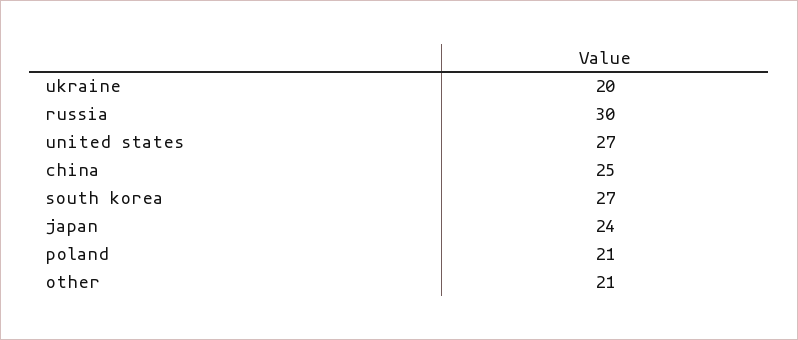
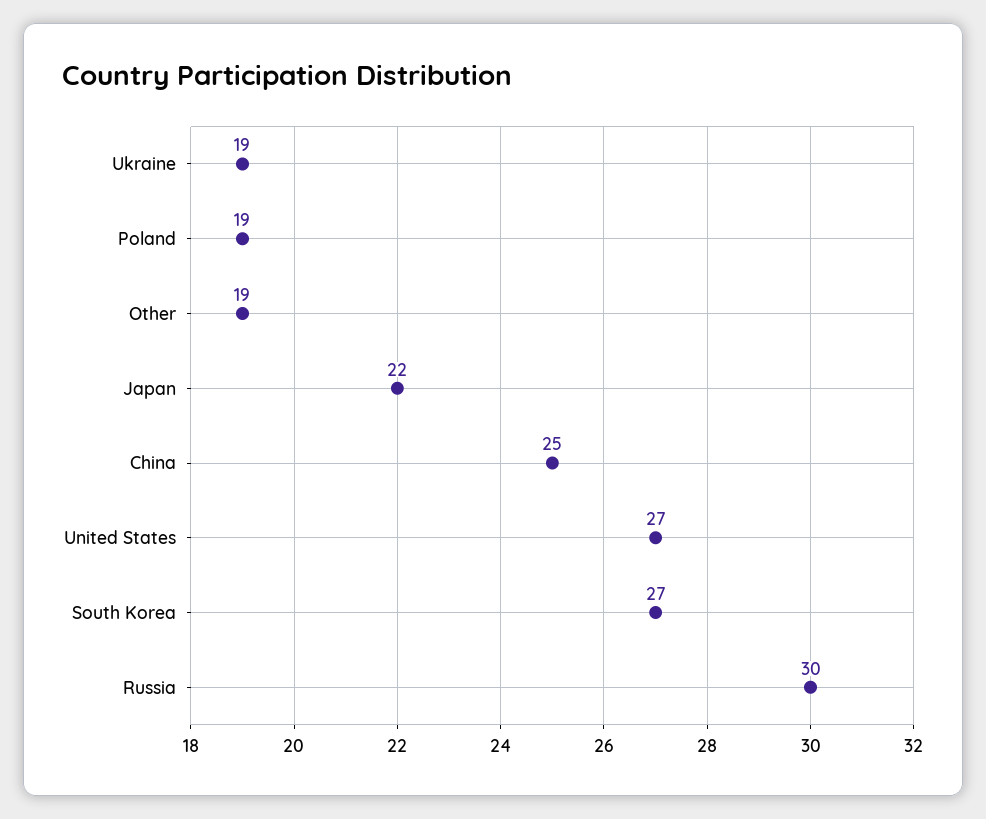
ukraine: 20 -> 19
japan: 24 -> 22
poland: 21 -> 19
other: 21 -> 19

